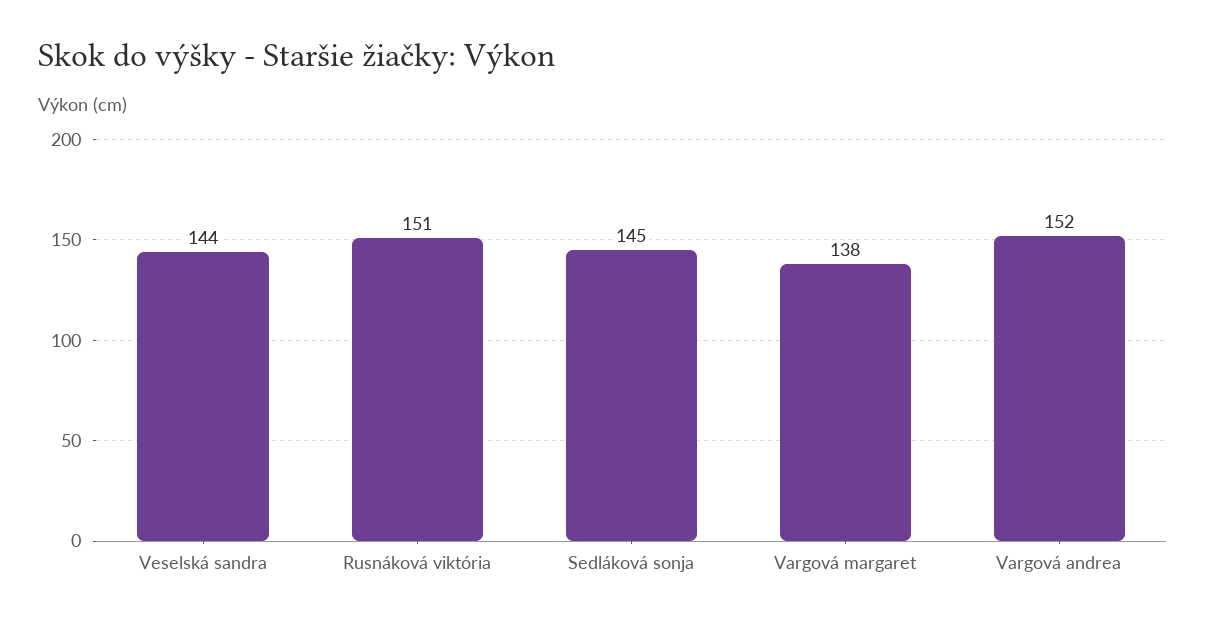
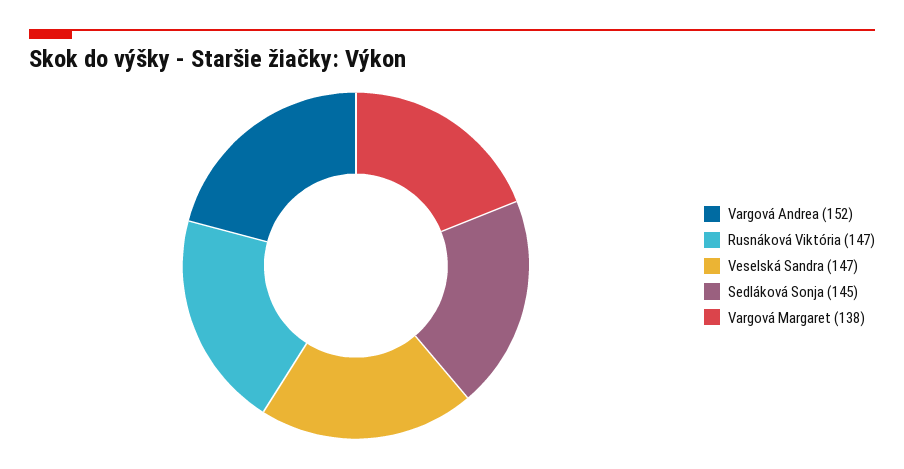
Veselská sandra: 144 -> 147
Rusnáková viktória: 151 -> 147

